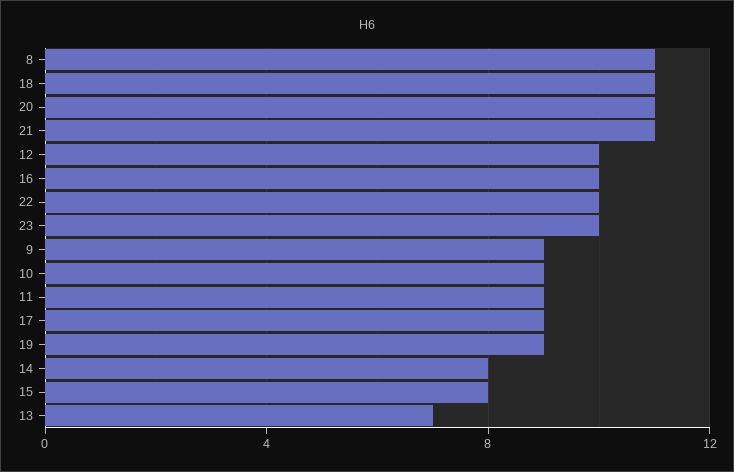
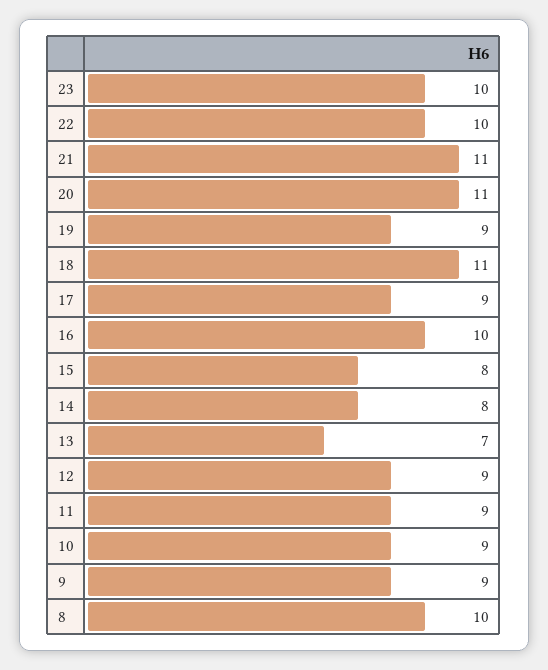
8: 11 -> 10
12: 10 -> 9

